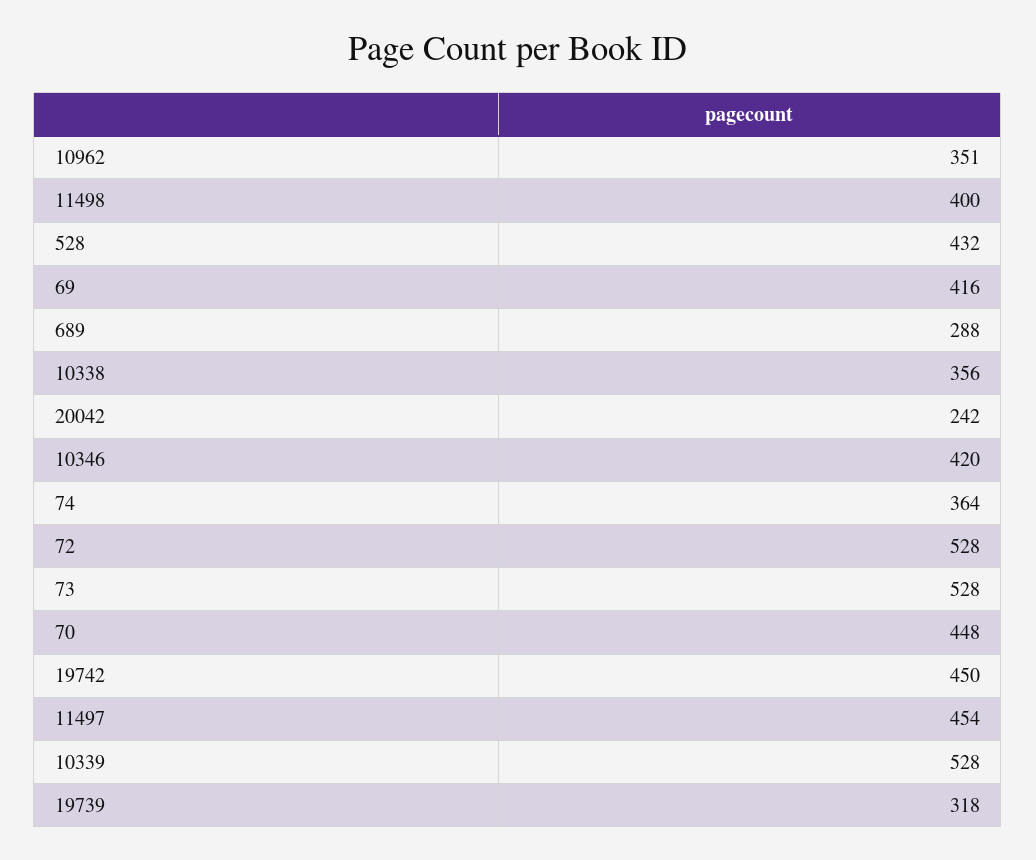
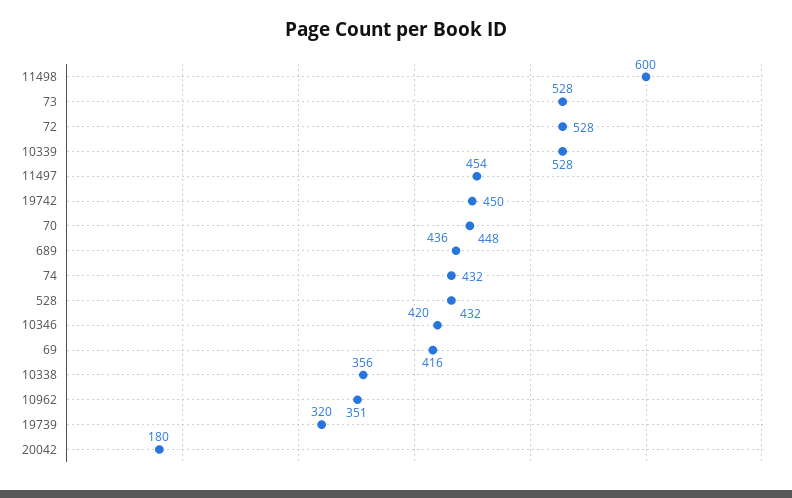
11498: 400 -> 600
689: 288 -> 436
20042: 242 -> 180
74: 364 -> 432
19739: 318 -> 320

